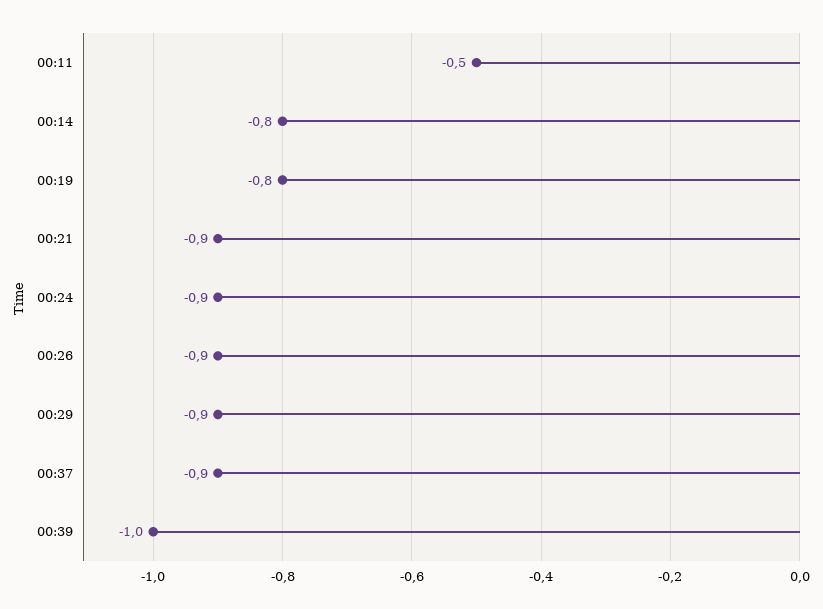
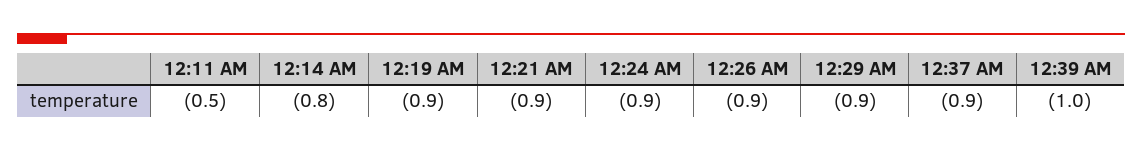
00:19: -0.8 -> -0.9

